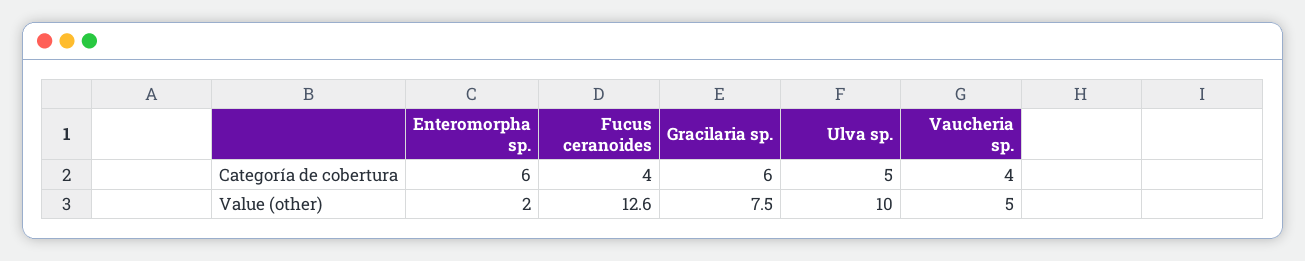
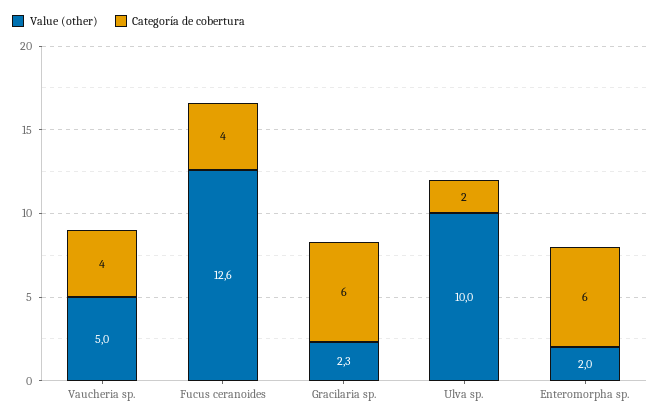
Categoría de cobertura, Ulva sp.: 5 -> 2
Value (other), Gracilaria sp.: 7.5 -> 2.3

